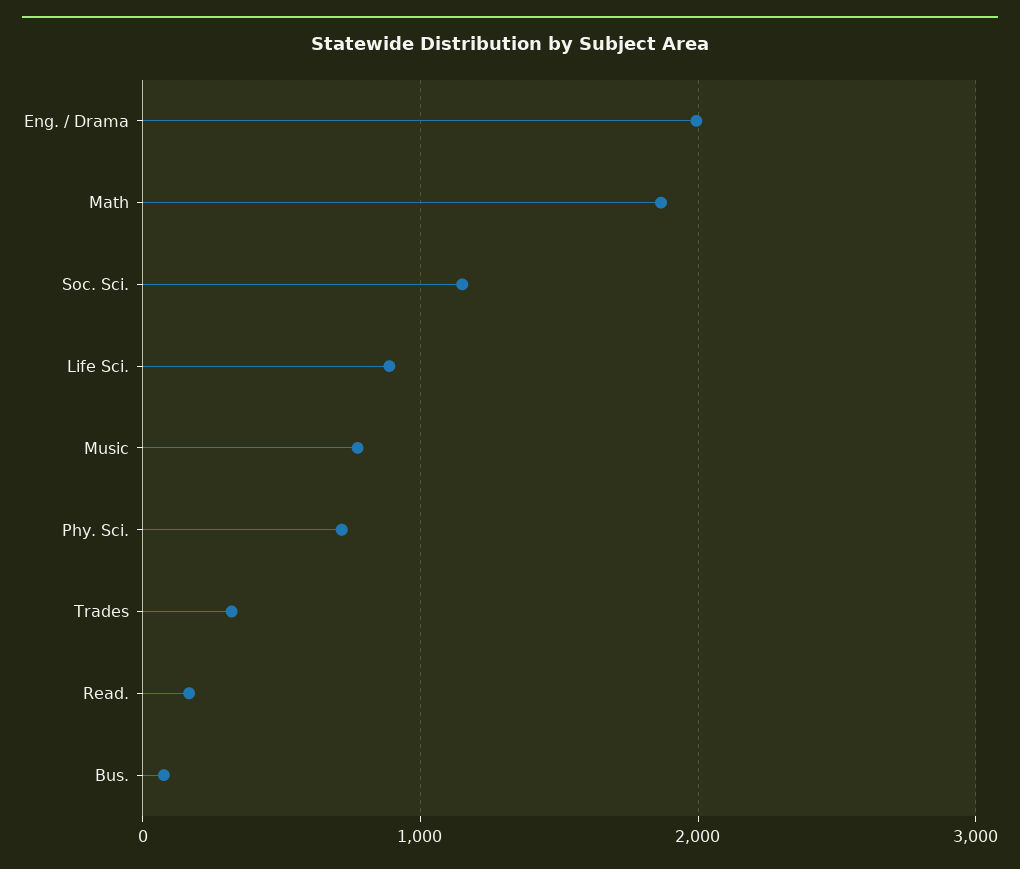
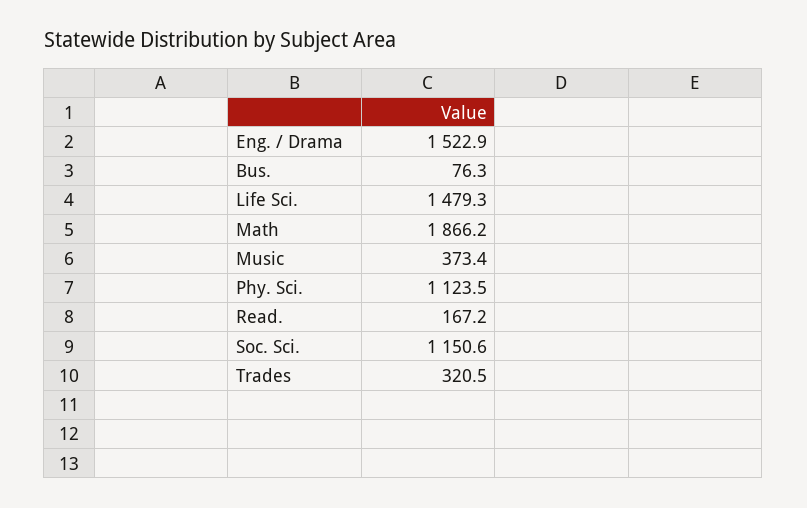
Eng. / Drama: 2000 -> 1522.9
Life Sci.: 900 -> 1479.3
Music: 800 -> 373.4
Phy. Sci.: 700 -> 1123.5

